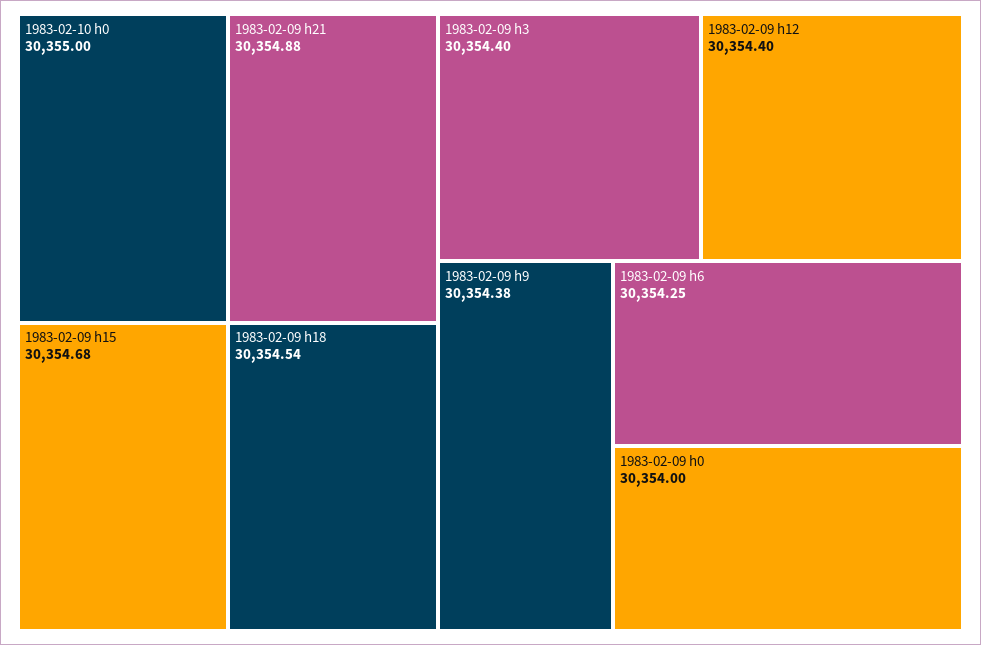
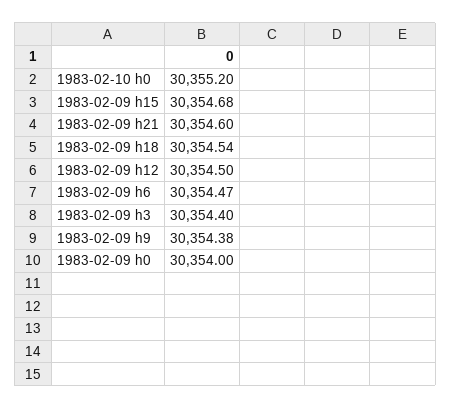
1983-02-10 h0: 30355 -> 30355.2
1983-02-09 h21: 30354.88 -> 30354.6
1983-02-09 h12: 30354.4 -> 30354.5
1983-02-09 h6: 30354.25 -> 30354.47

